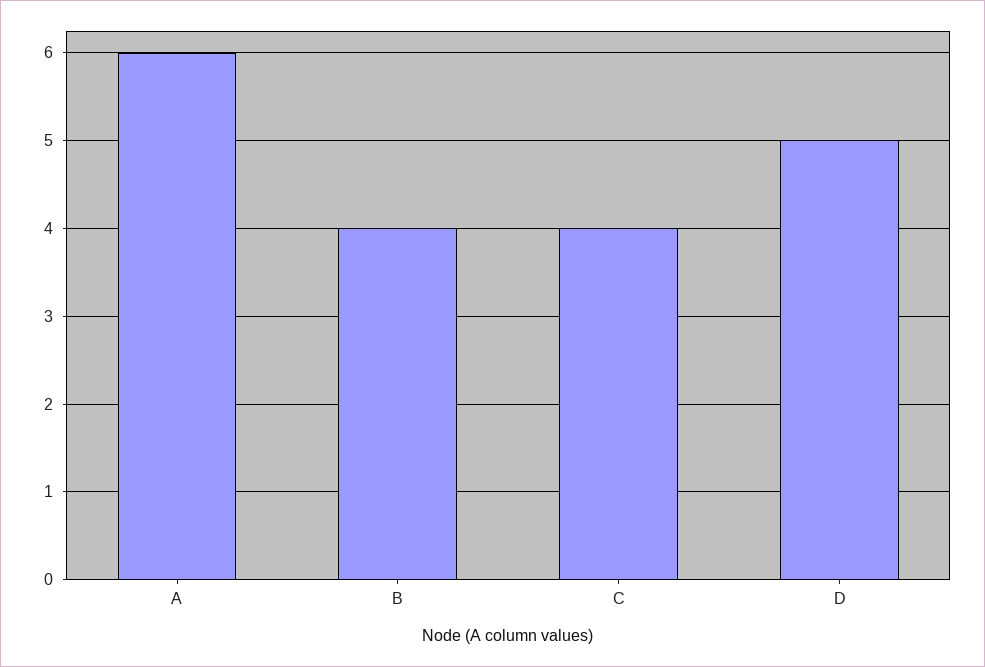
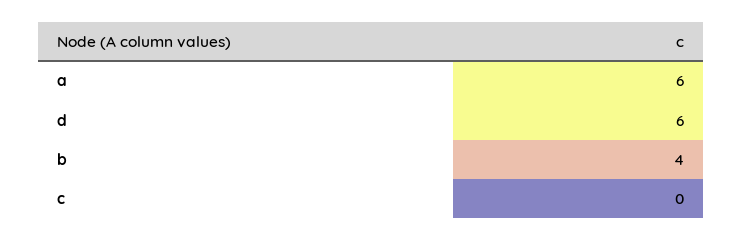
C: 4 -> 0
D: 5 -> 6

